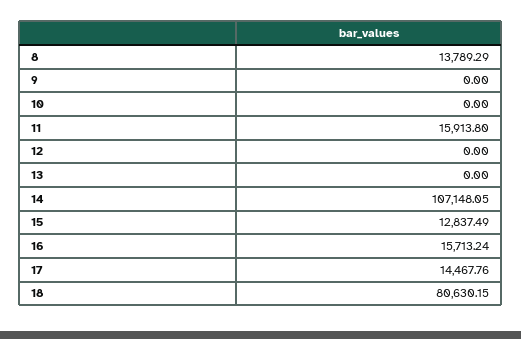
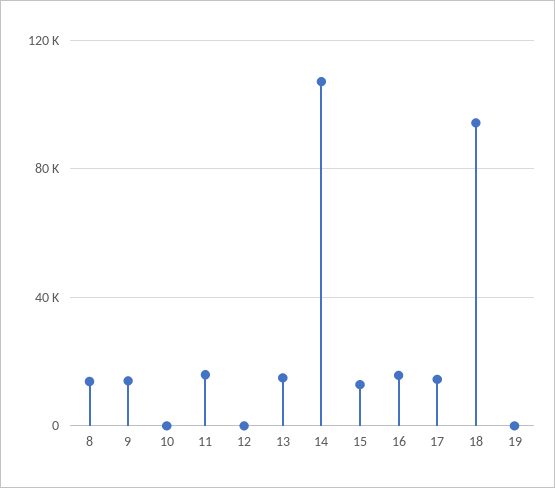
9: 0 -> 15000
13: 0 -> 15000
18: 80630.15 -> 95000
19: none -> 0

